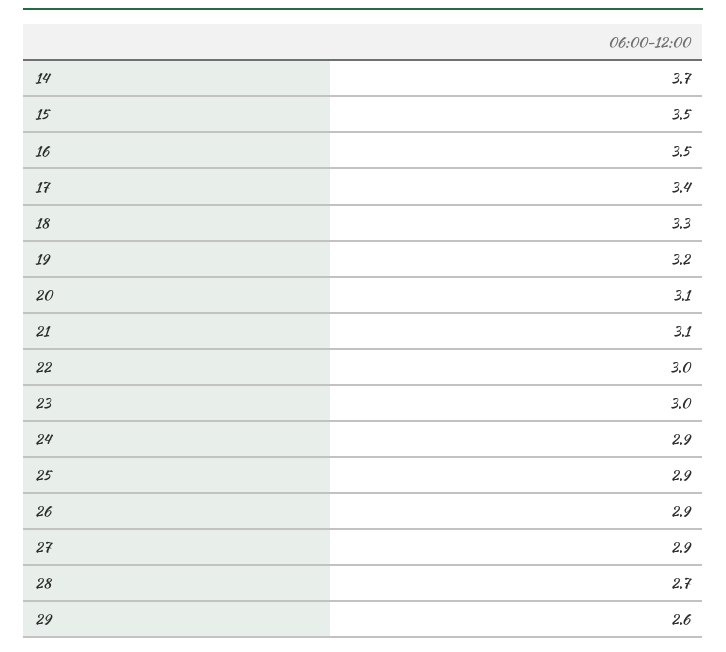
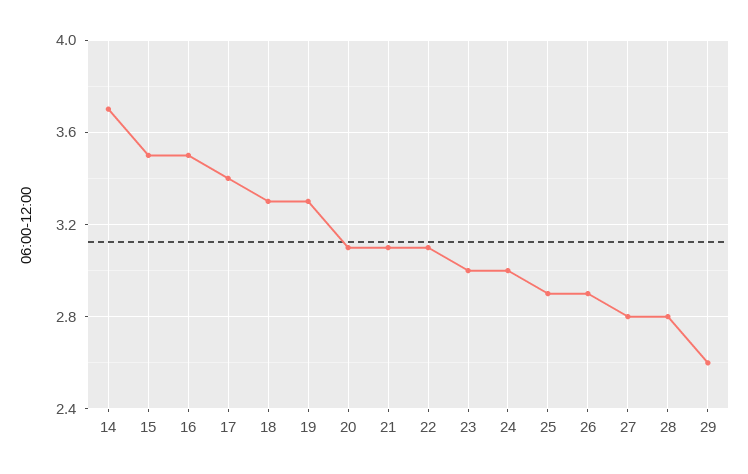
19: 3.2 -> 3.3
22: 3 -> 3.1
24: 2.9 -> 3
27: 2.9 -> 2.8
28: 2.7 -> 2.8

